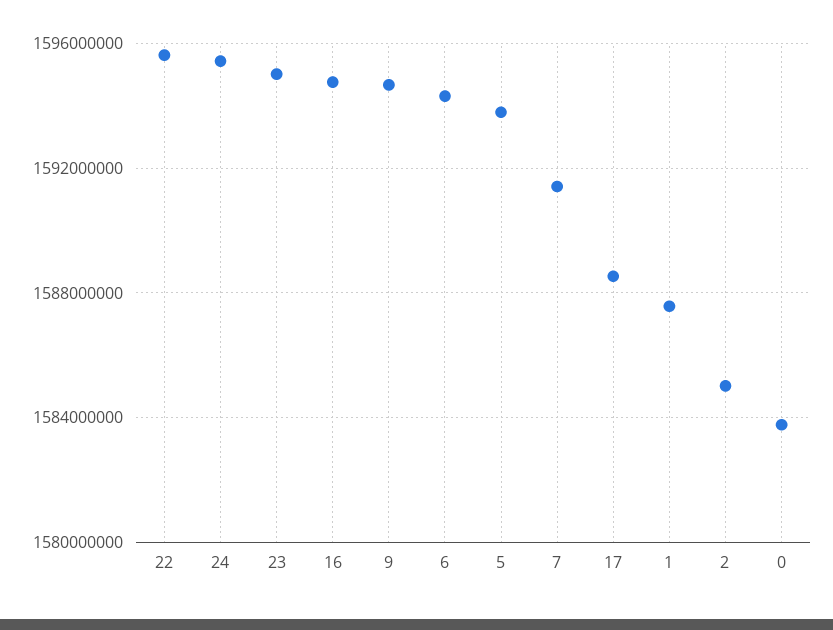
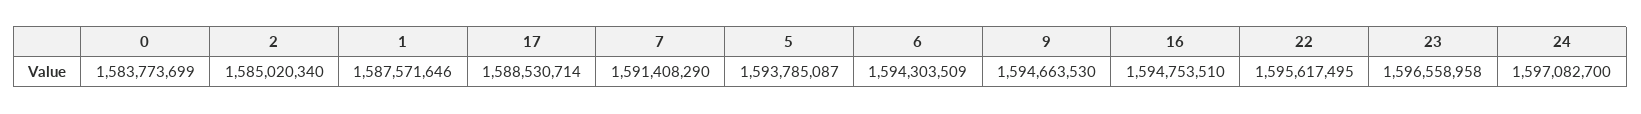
24: 1595500000 -> 1597082700
23: 1595000000 -> 1596558958

